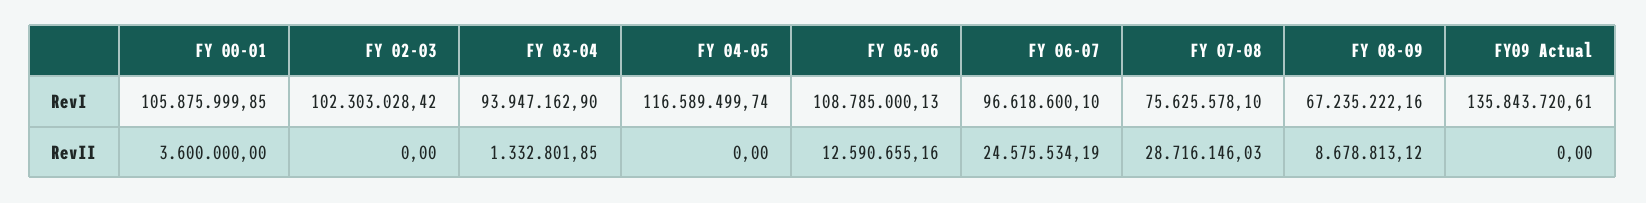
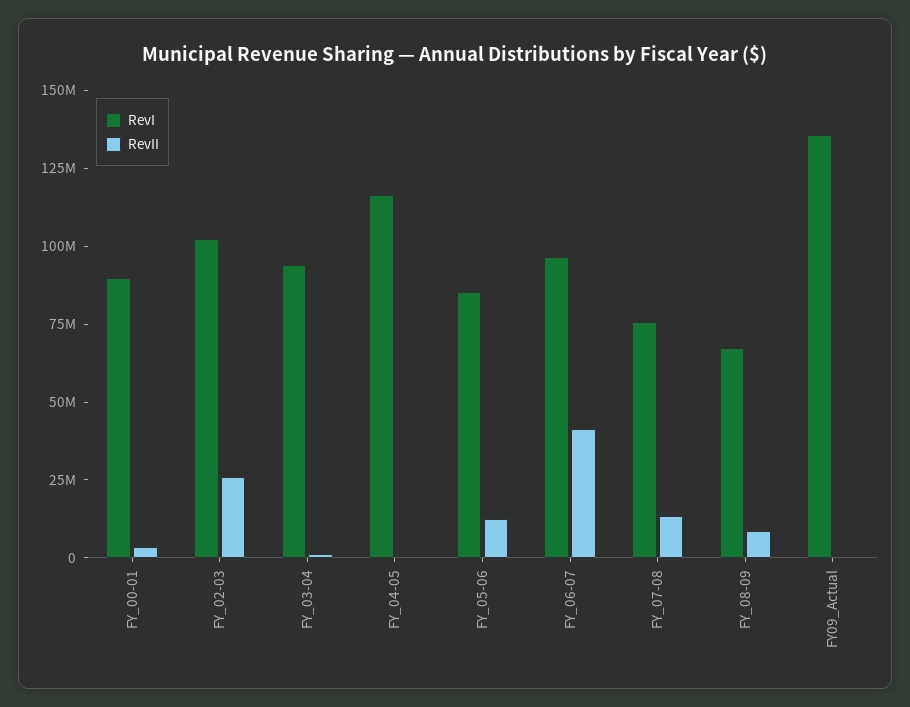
RevI, FY 00-01: 105875999.85 -> 90000000
RevI, FY 05-06: 108785000.13 -> 85000000
RevII, FY 02-03: 0 -> 25000000
RevII, FY 06-07: 24575534.19 -> 40000000
RevII, FY 07-08: 28716146.03 -> 15000000

